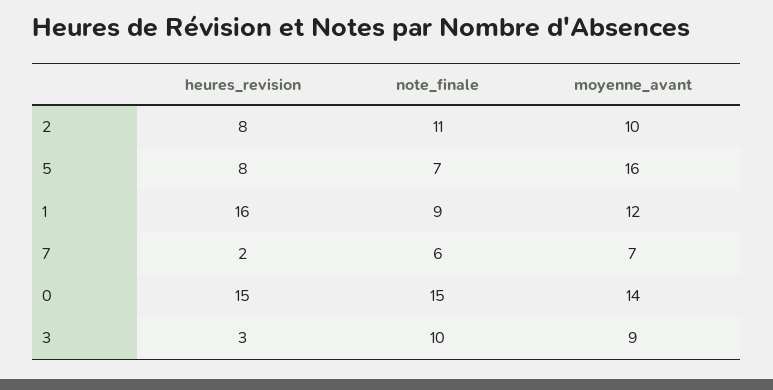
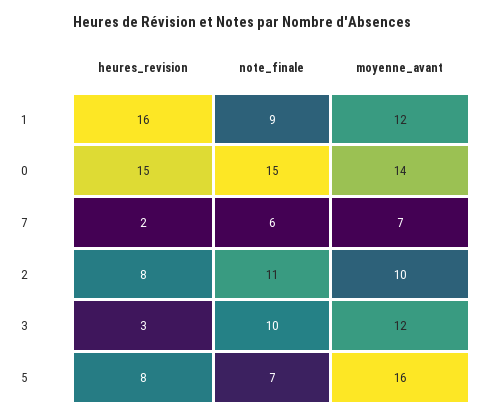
moyenne_avant, 3: 9 -> 12

